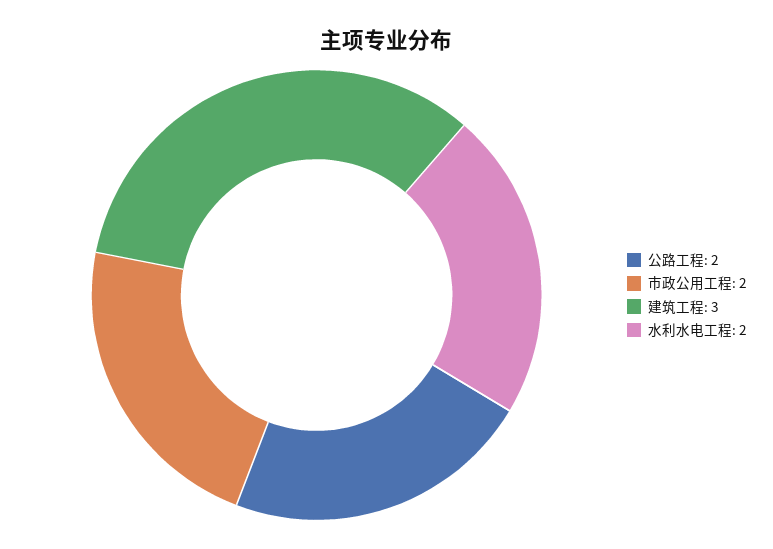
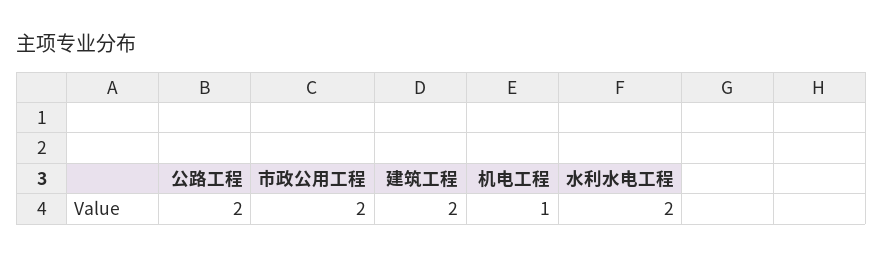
建筑工程: 3 -> 2
机电工程: none -> 1

